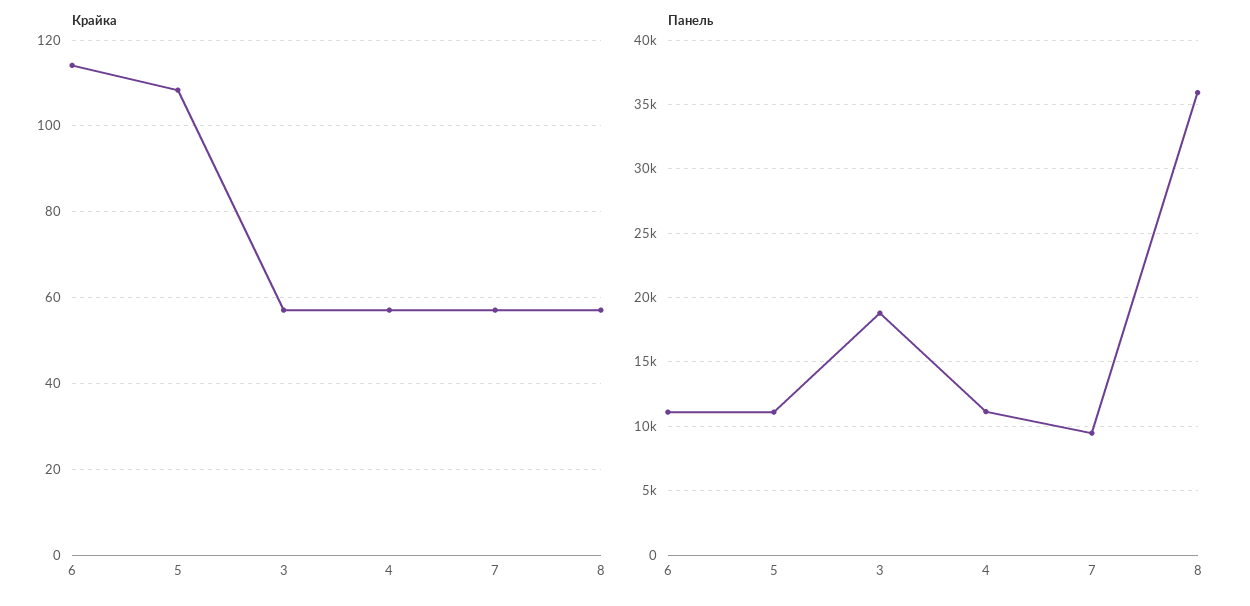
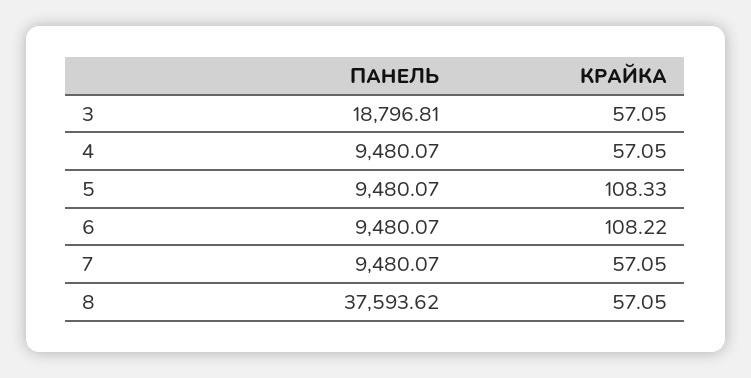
Крайка, 6: 114 -> 108.22
Панель, 6: 11000 -> 9480.07
Панель, 5: 11000 -> 9480.07
Панель, 4: 11000 -> 9480.07
Панель, 8: 36000 -> 37593.62

